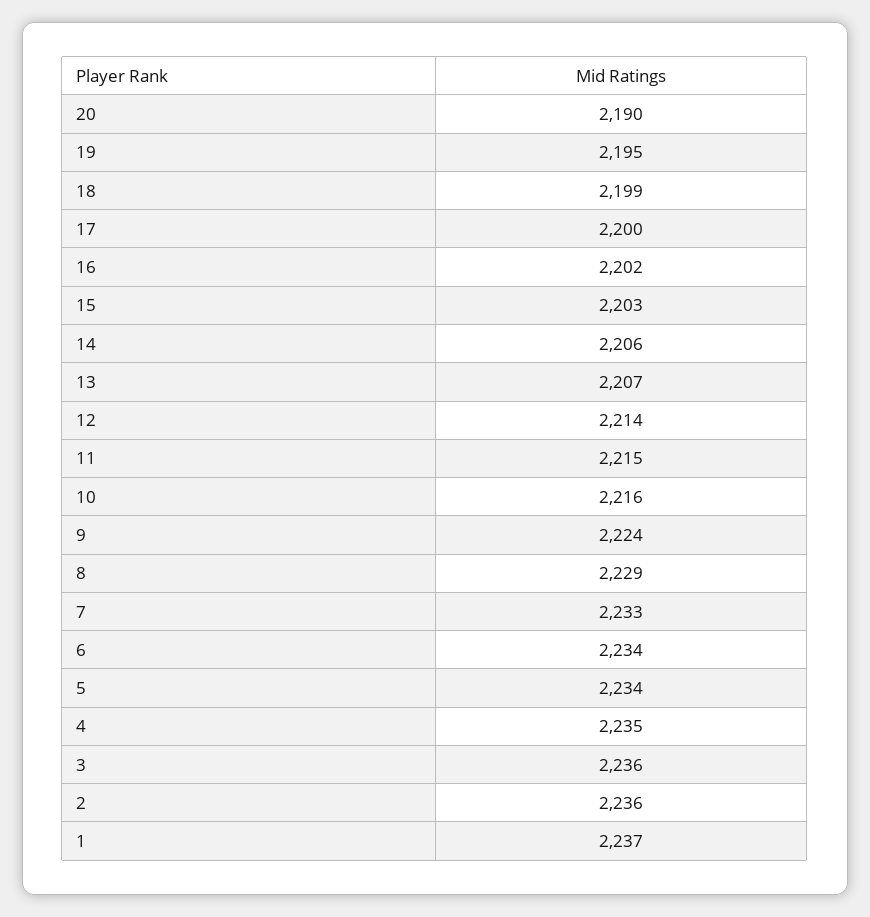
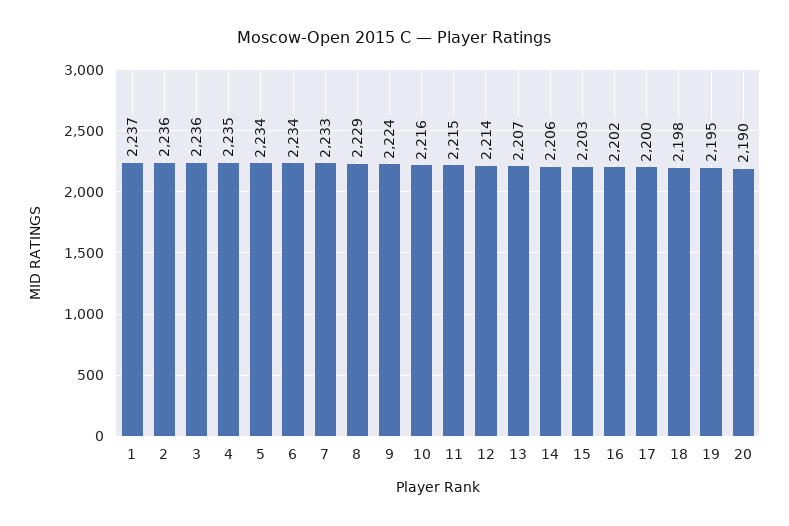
18: 2199 -> 2198

